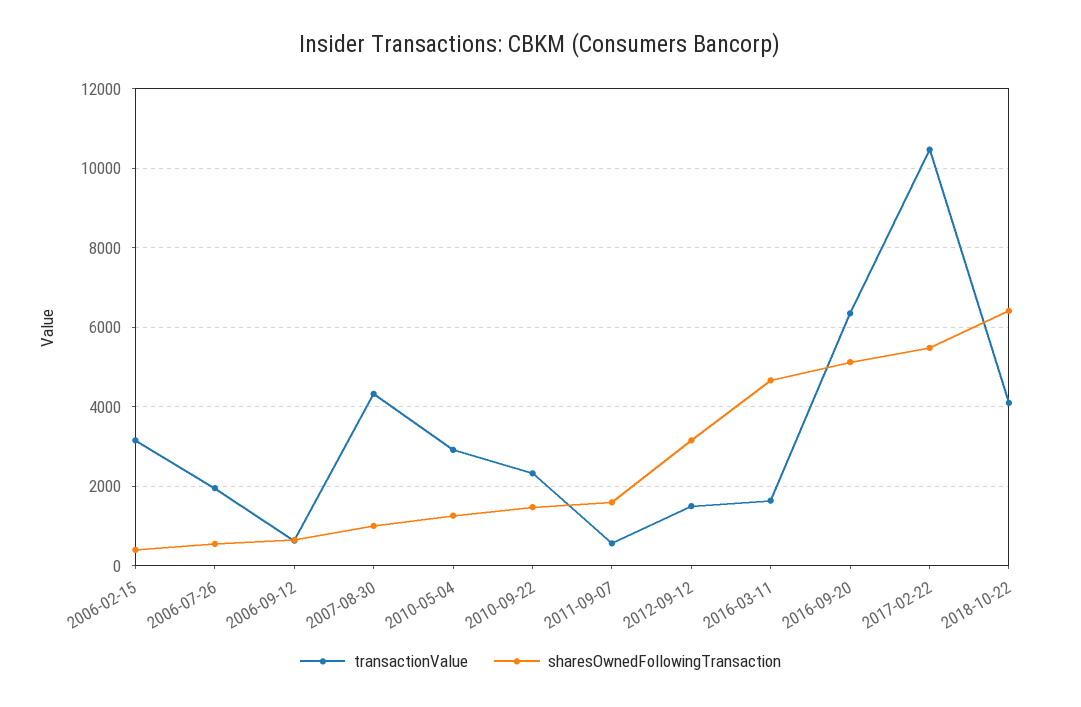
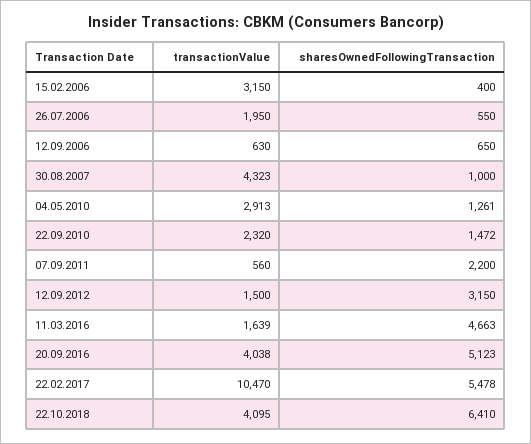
sharesOwnedFollowingTransaction, 2011-09-07: 1600 -> 2200
transactionValue, 2016-09-20: 6400 -> 4038

